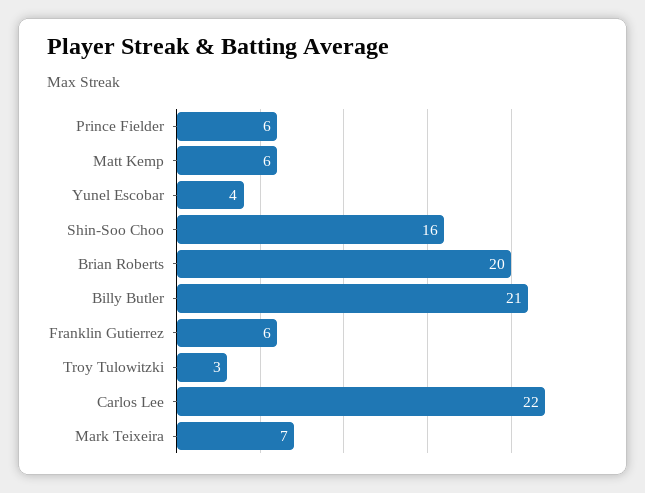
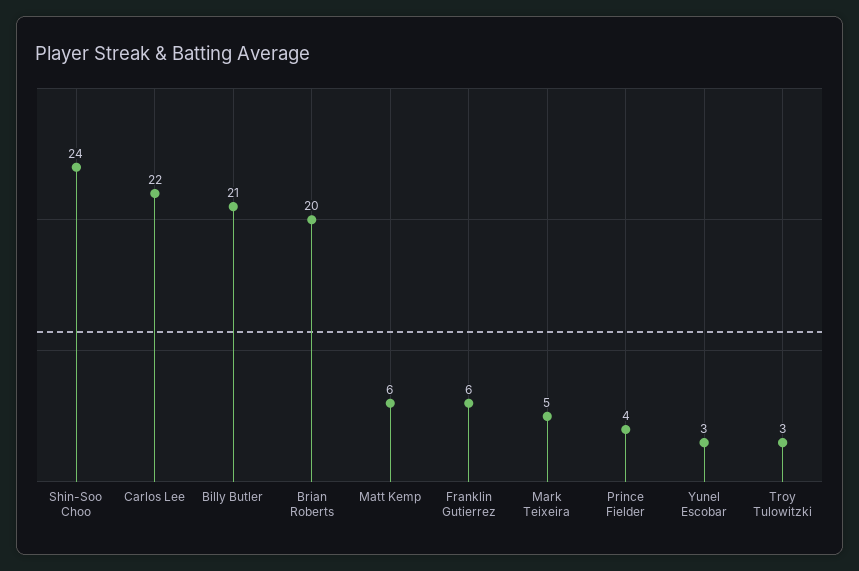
Prince Fielder: 6 -> 4
Yunel Escobar: 4 -> 3
Shin-Soo Choo: 16 -> 24
Mark Teixeira: 7 -> 5

